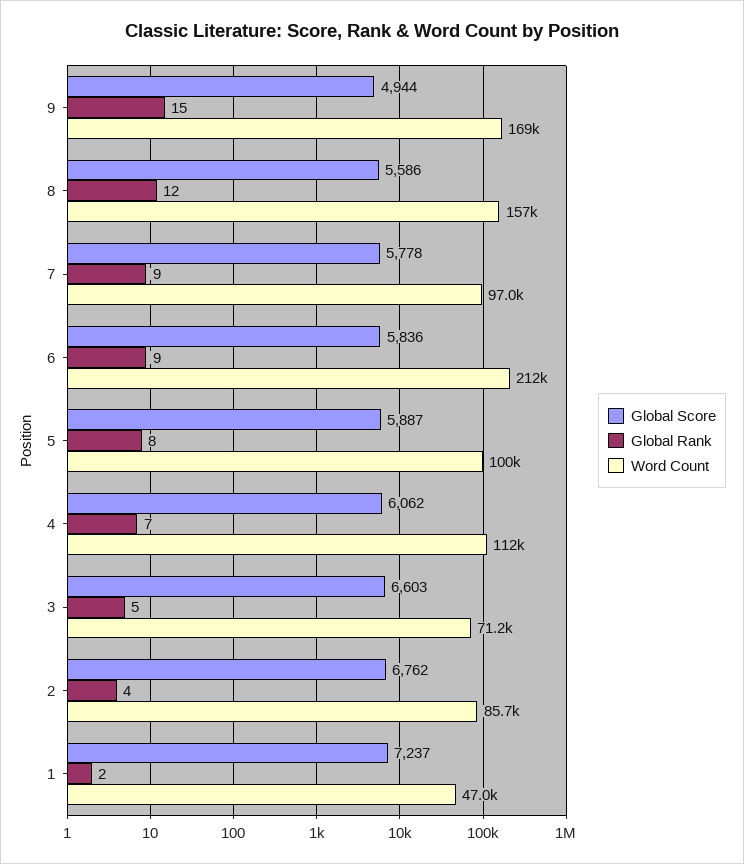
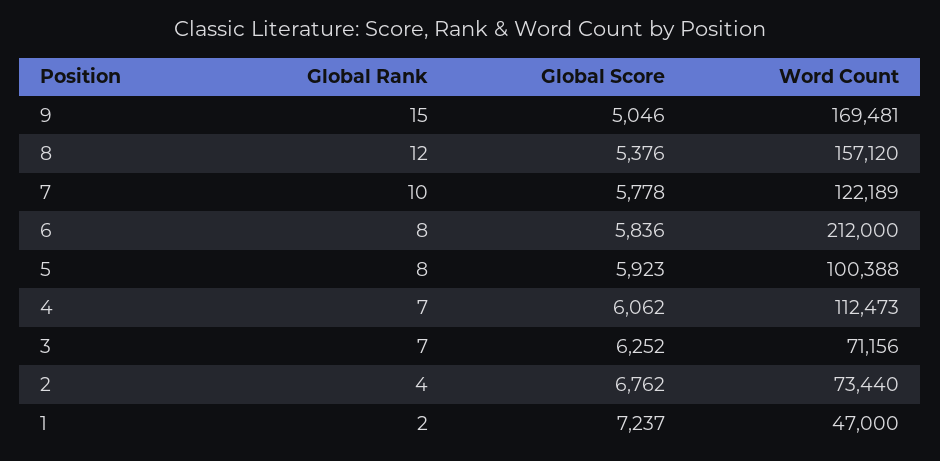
Global Score, 9: 4944 -> 5046
Global Score, 8: 5586 -> 5376
Global Rank, 7: 9 -> 10
Word Count, 7: 97000 -> 122189
Global Rank, 6: 9 -> 8
Global Score, 5: 5887 -> 5923
Global Score, 3: 6603 -> 6252
Global Rank, 3: 5 -> 7
Word Count, 2: 85700 -> 73440

